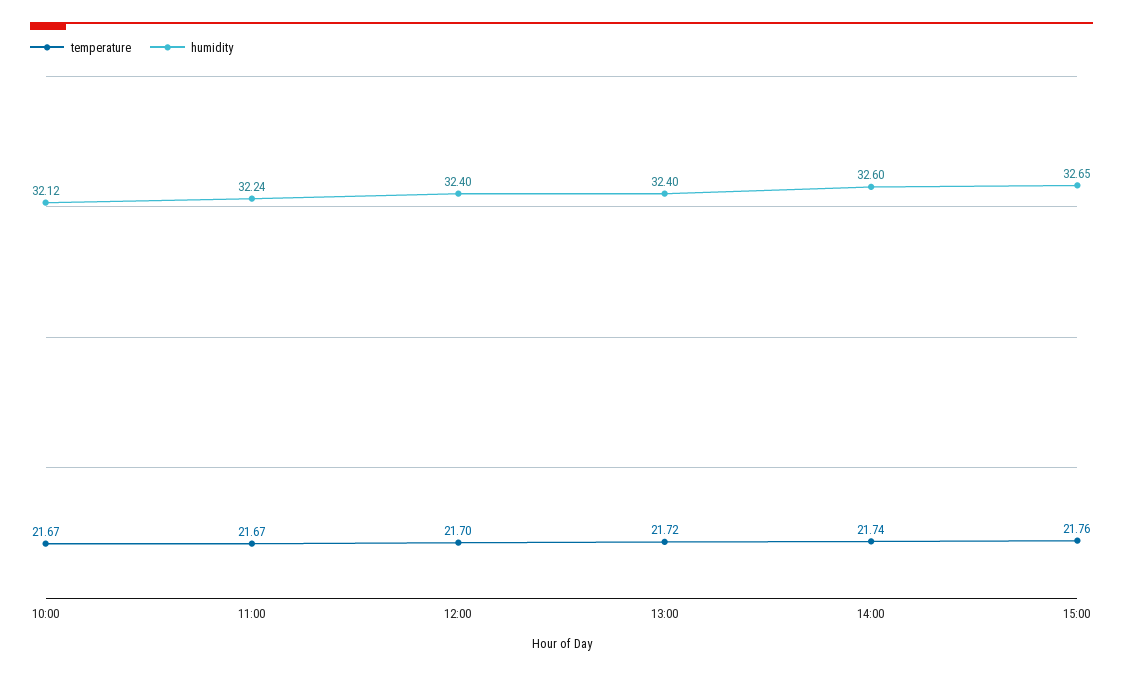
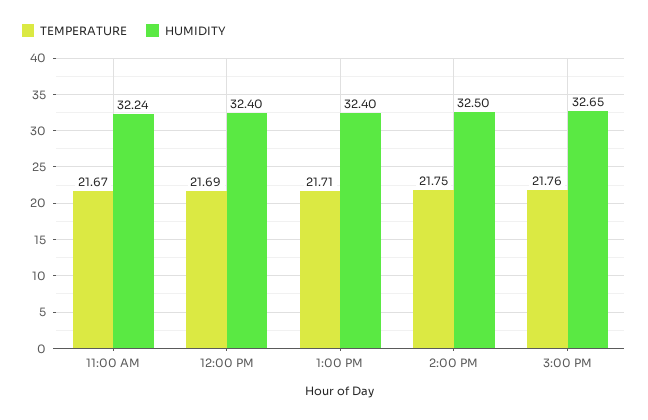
temperature, 10:00: 21.67 -> none
humidity, 10:00: 32.12 -> none
temperature, 12:00: 21.7 -> 21.69
temperature, 13:00: 21.72 -> 21.71
temperature, 14:00: 21.74 -> 21.75
humidity, 14:00: 32.6 -> 32.5

